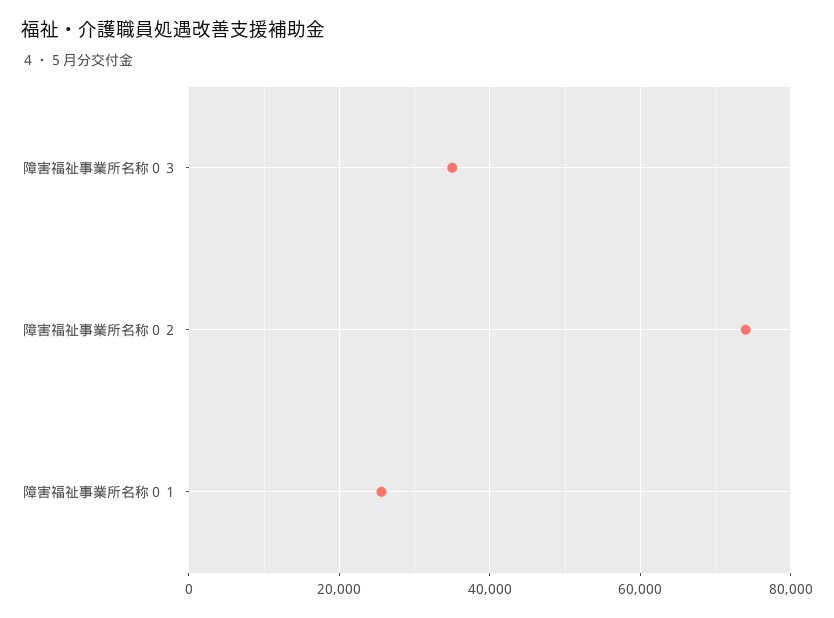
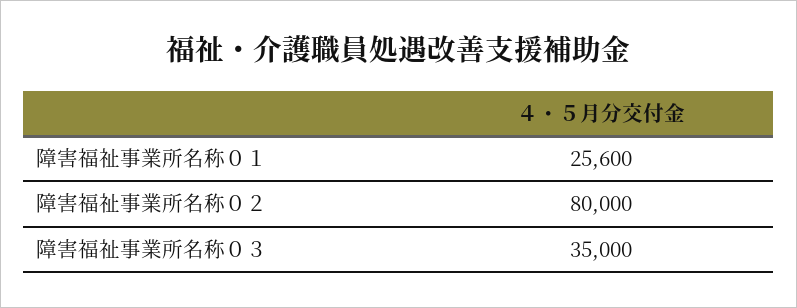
障害福祉事業所名称０２: 74000 -> 80000

